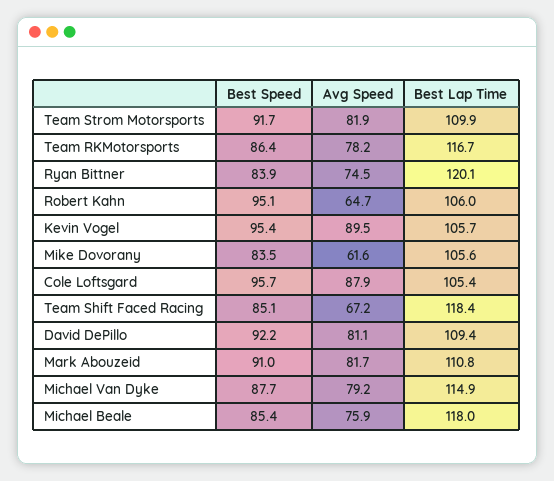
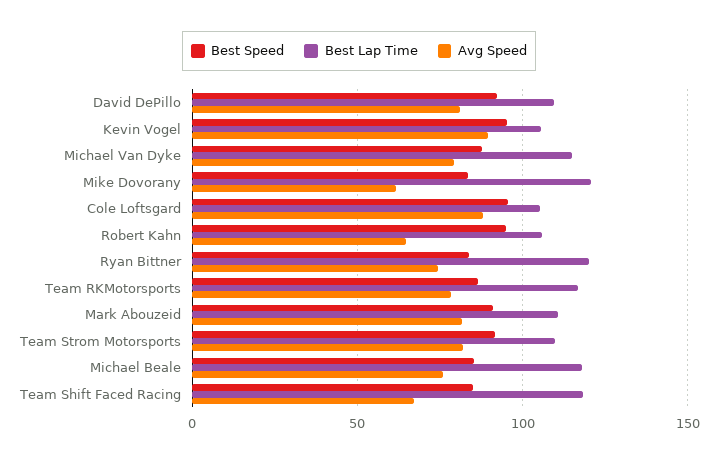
Best Lap Time, Mike Dovorany: 105.6 -> 120

